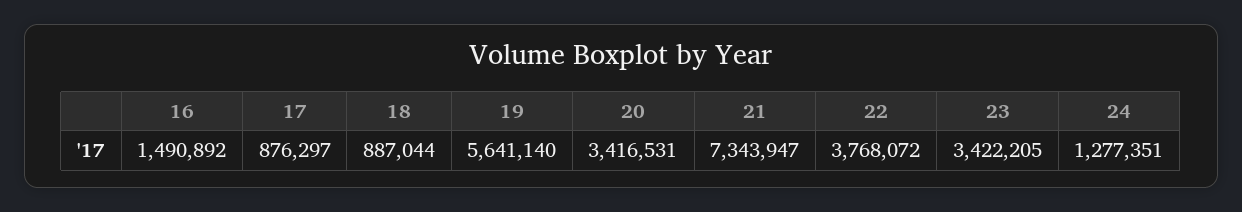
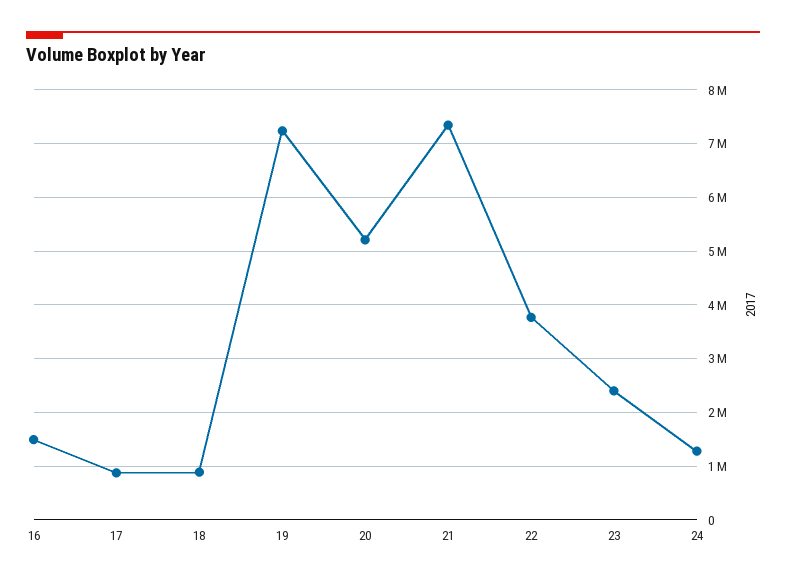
19: 5641140 -> 7200000
20: 3416531 -> 5200000
23: 3422205 -> 2400000

